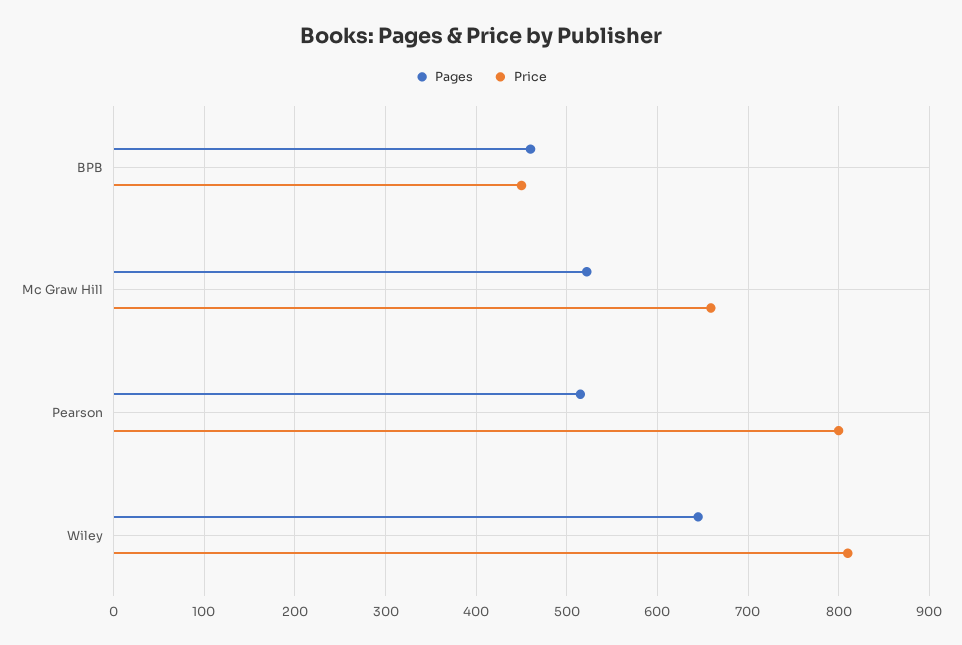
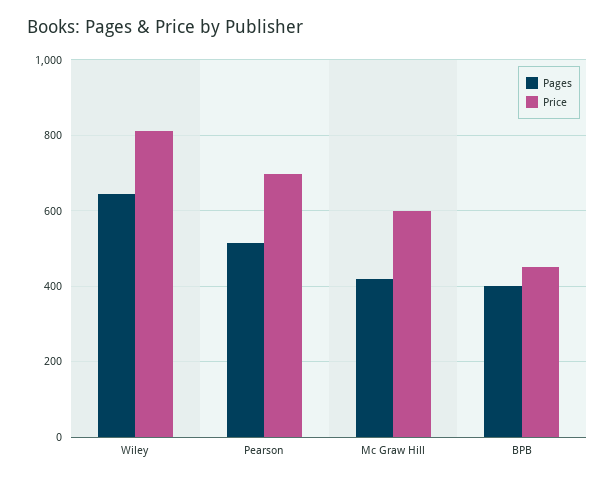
Pages, BPB: 460 -> 400
Pages, Mc Graw Hill: 520 -> 420
Price, Mc Graw Hill: 660 -> 600
Price, Pearson: 800 -> 700

